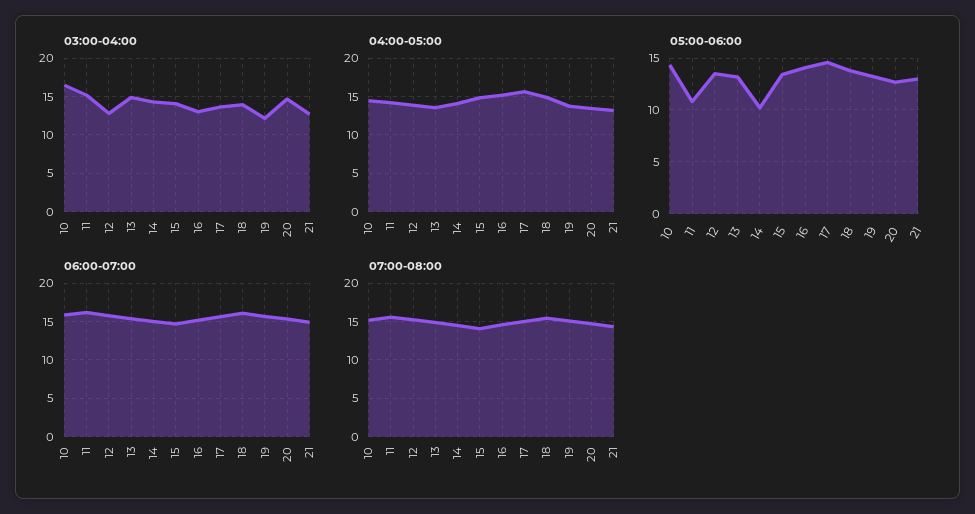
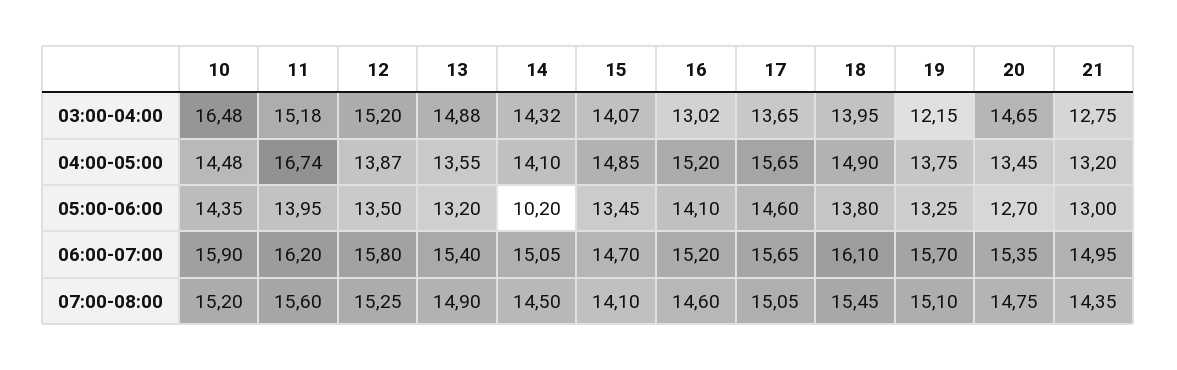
03:00-04:00, 12: 13 -> 15.2
04:00-05:00, 11: 14 -> 16.74
05:00-06:00, 11: 11 -> 13.95

